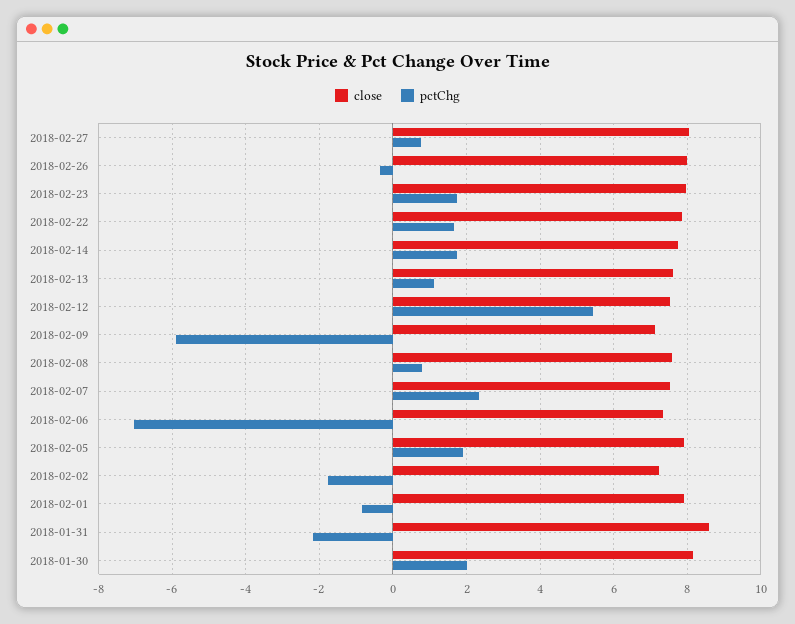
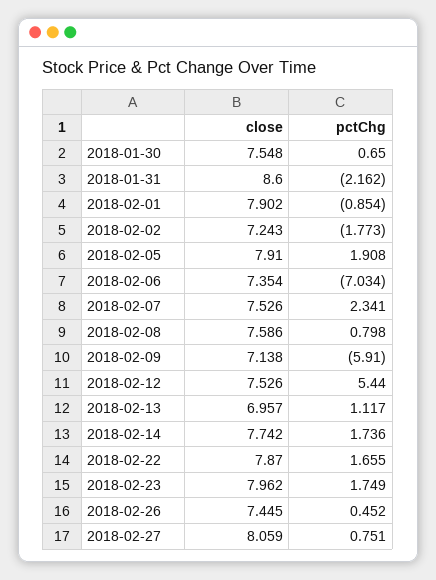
close, 2018-02-26: 8 -> 7.445
pctChg, 2018-02-26: -0.4 -> 0.452
close, 2018-02-13: 7.6 -> 6.957
close, 2018-01-30: 8.2 -> 7.548
pctChg, 2018-01-30: 2 -> 0.65

